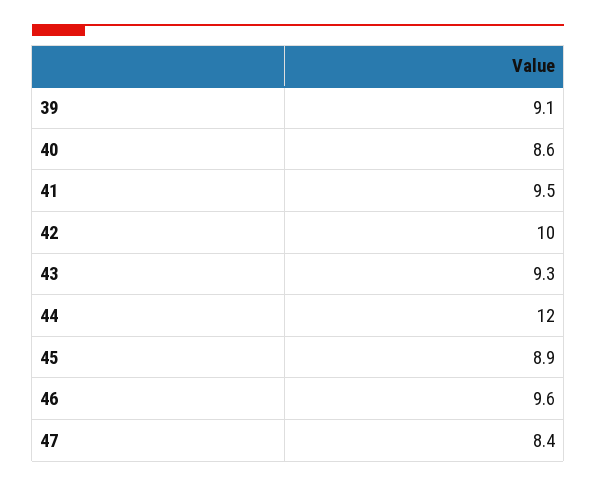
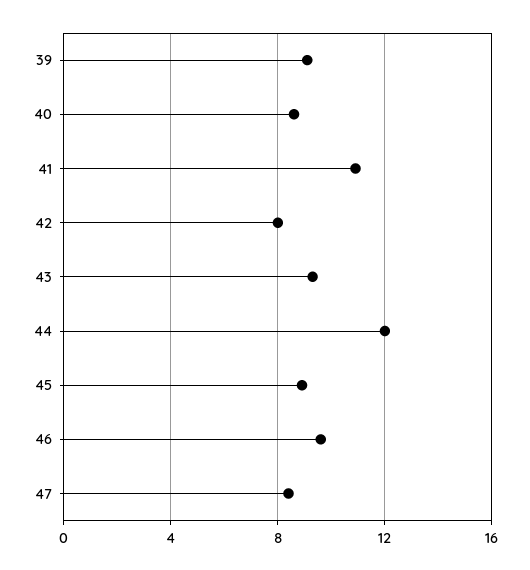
41: 9.5 -> 11
42: 10 -> 8

